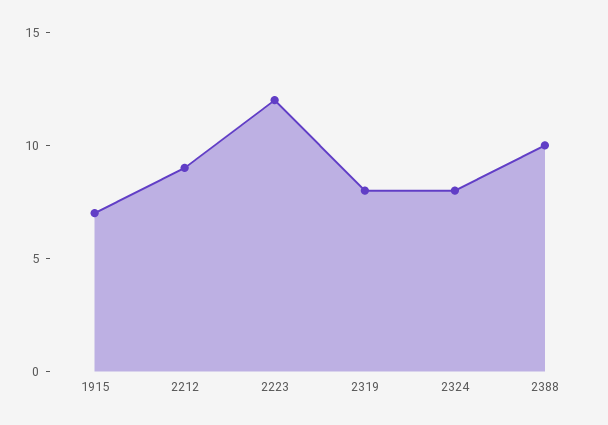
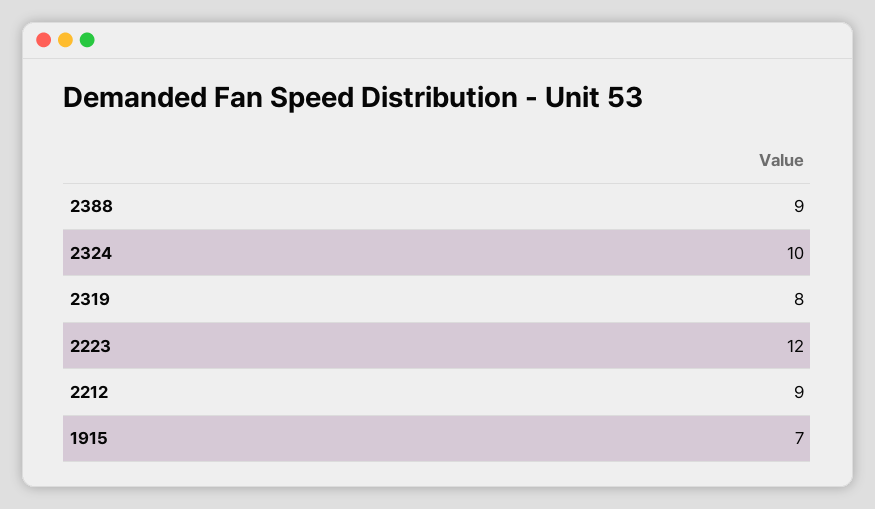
2324: 8 -> 10
2388: 10 -> 9

